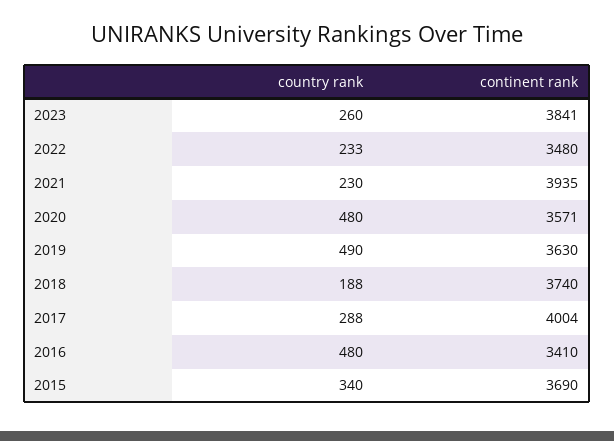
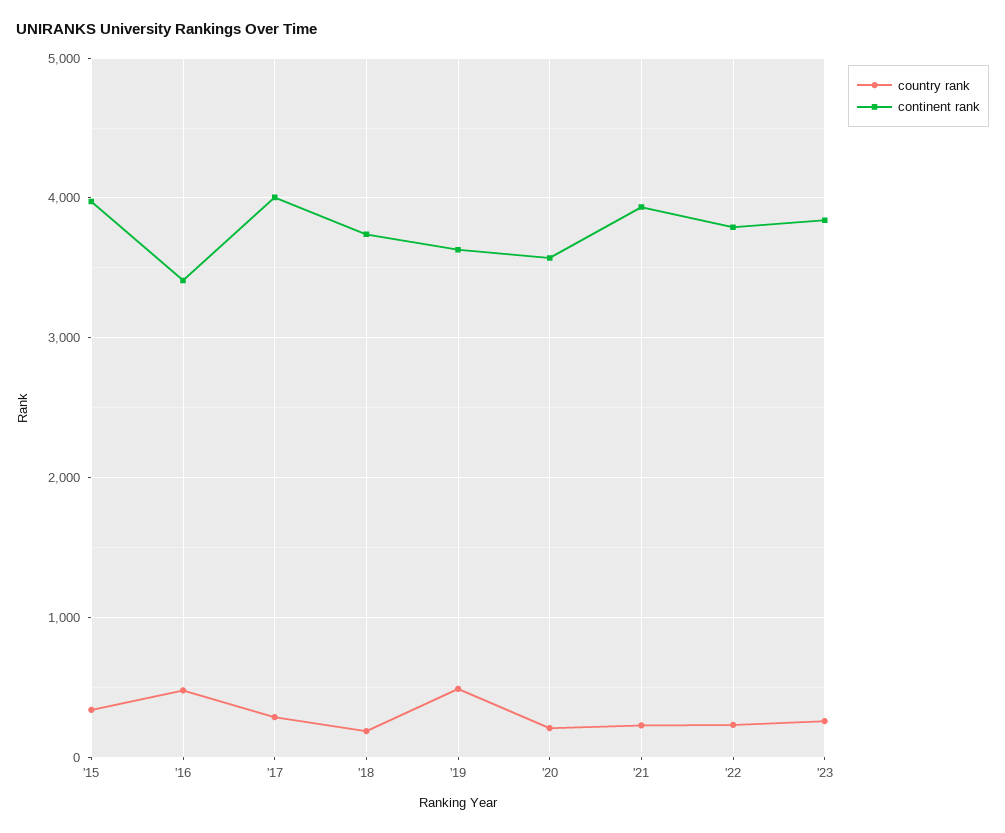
continent rank, 2022: 3480 -> 3800
country rank, 2020: 480 -> 200
continent rank, 2015: 3690 -> 4000

